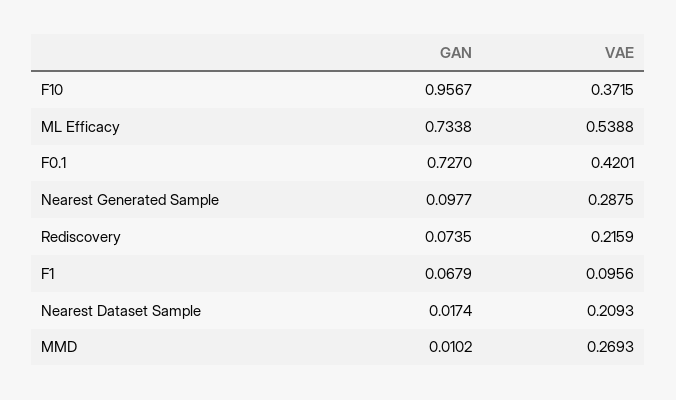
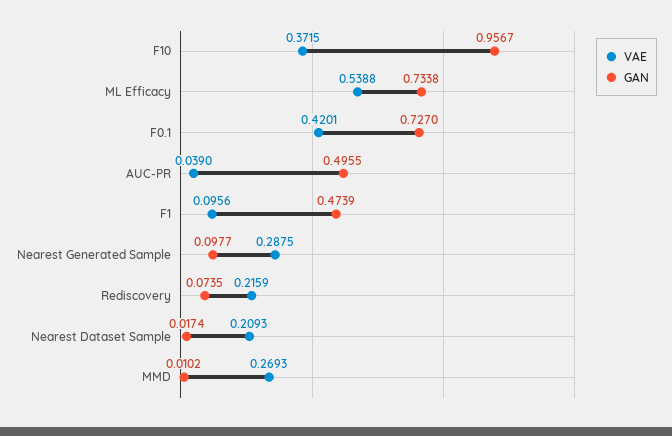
GAN, F1: 0.0679 -> 0.4739
VAE, AUC-PR: none -> 0.039
GAN, AUC-PR: none -> 0.4955

